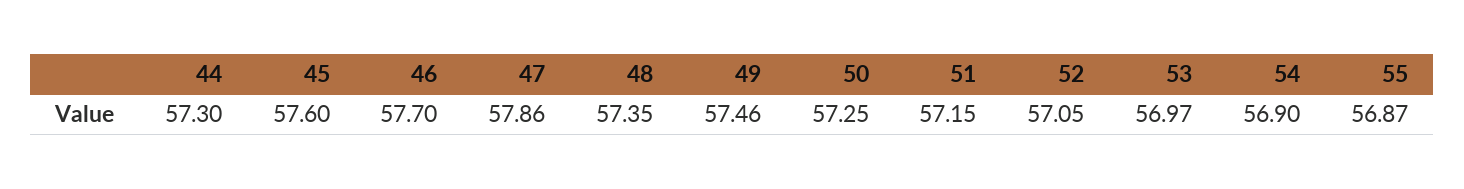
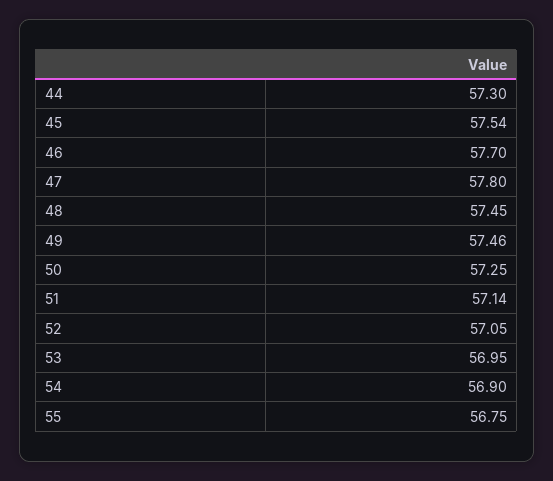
45: 57.6 -> 57.54
47: 57.86 -> 57.8
48: 57.35 -> 57.45
51: 57.15 -> 57.14
53: 56.97 -> 56.95
55: 56.87 -> 56.75

